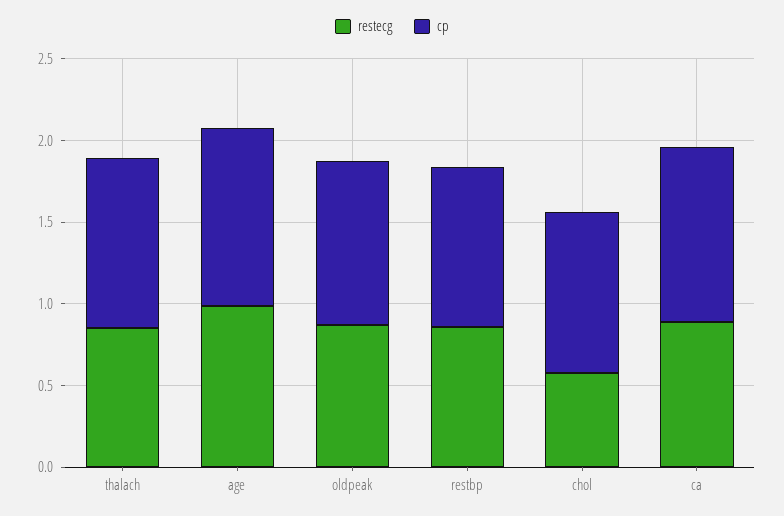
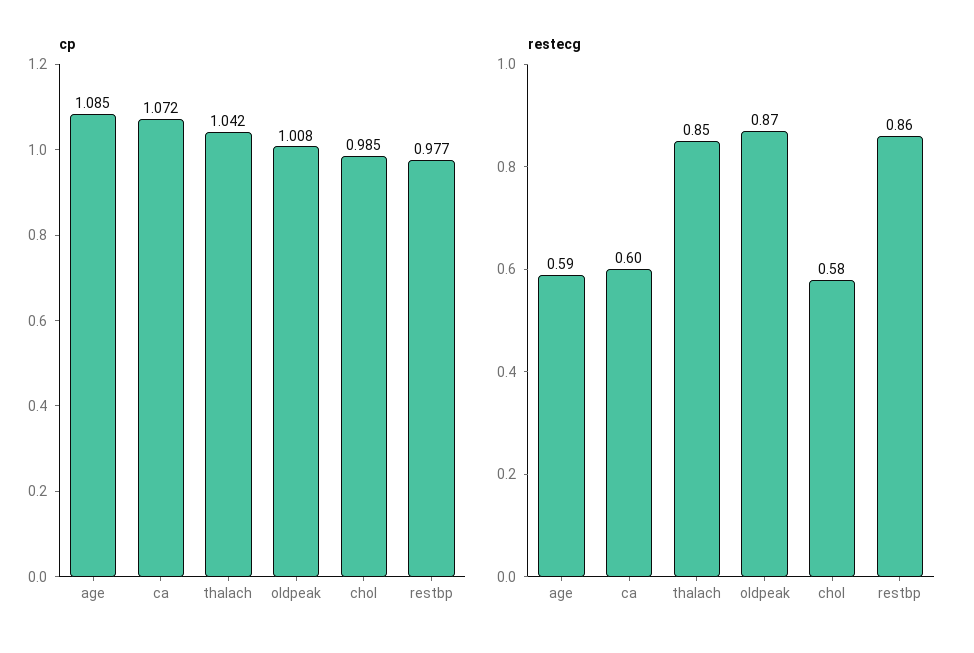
restecg, age: 1 -> 0.59
restecg, ca: 0.9 -> 0.6

